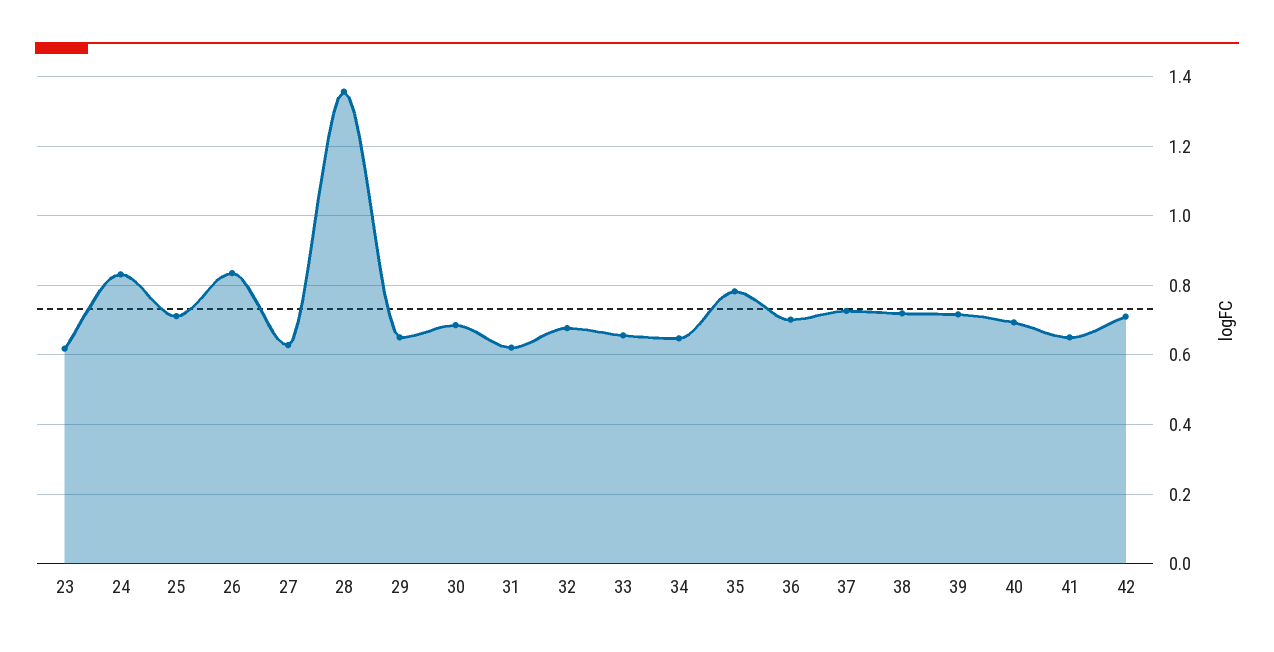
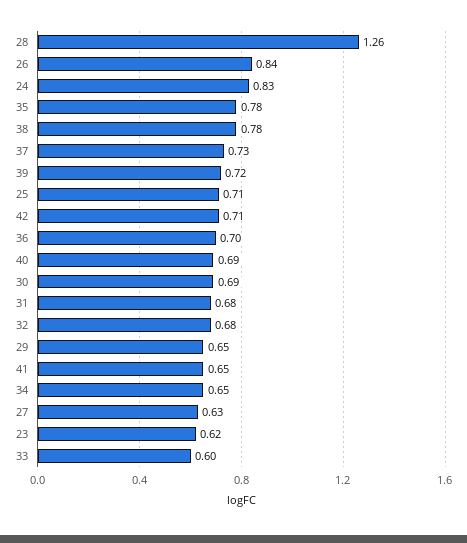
28: 1.36 -> 1.26
31: 0.62 -> 0.68
33: 0.66 -> 0.6
38: 0.72 -> 0.78

